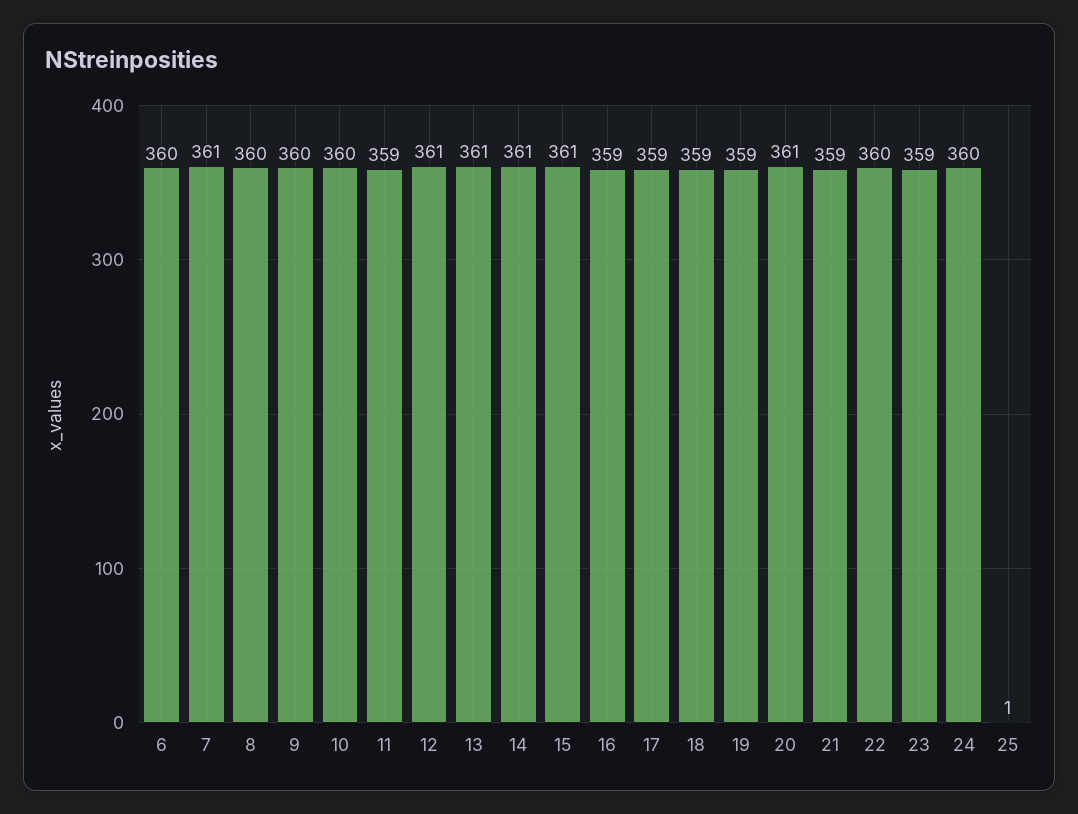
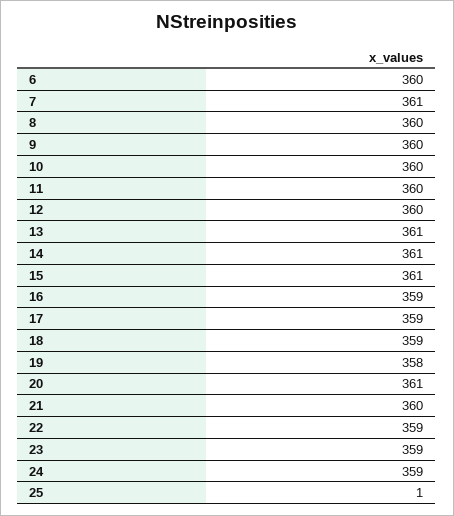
11: 359 -> 360
12: 361 -> 360
19: 359 -> 358
21: 359 -> 360
22: 360 -> 359
24: 360 -> 359

